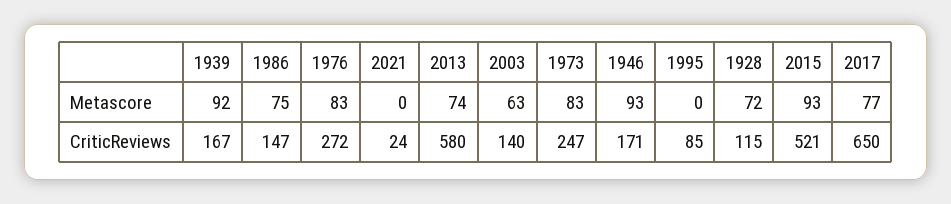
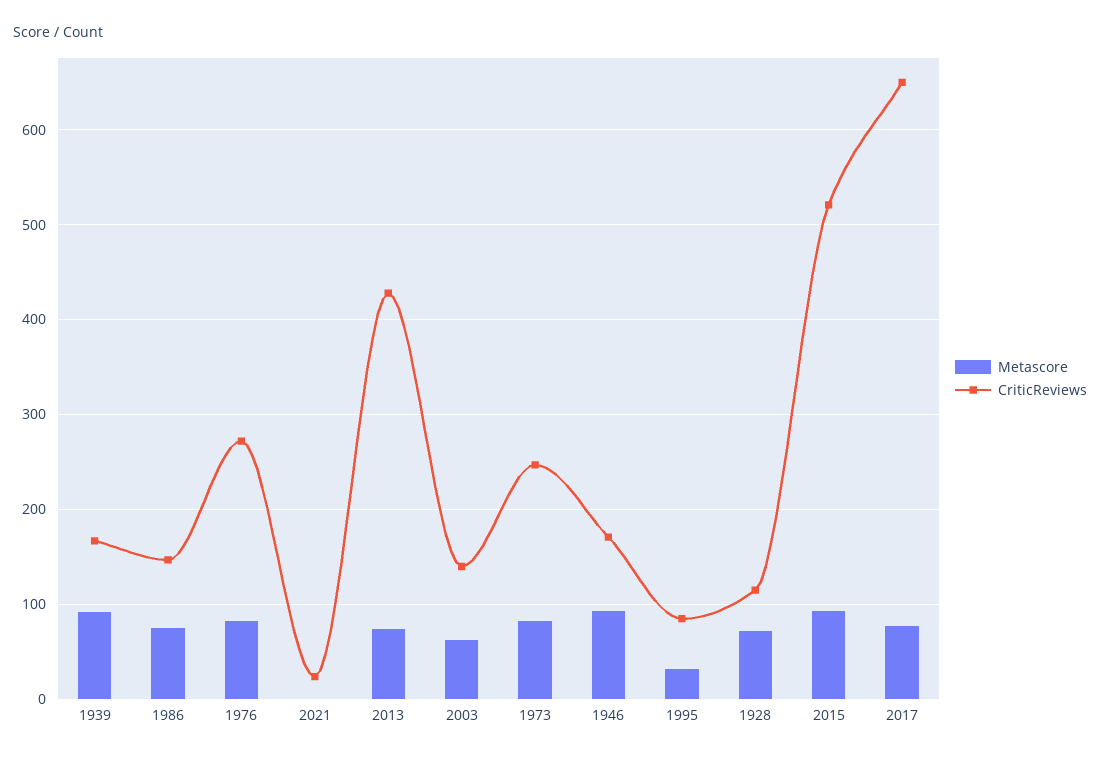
Metascore, 1995: 0 -> 30
CriticReviews, 2013: 580 -> 430

